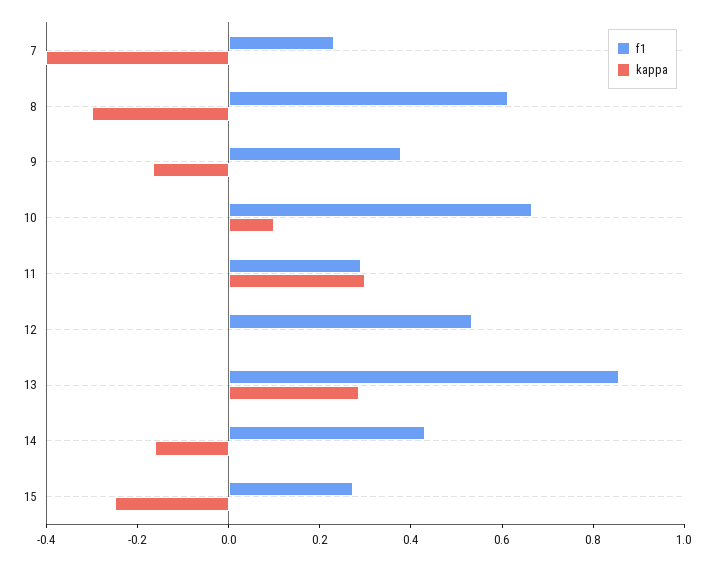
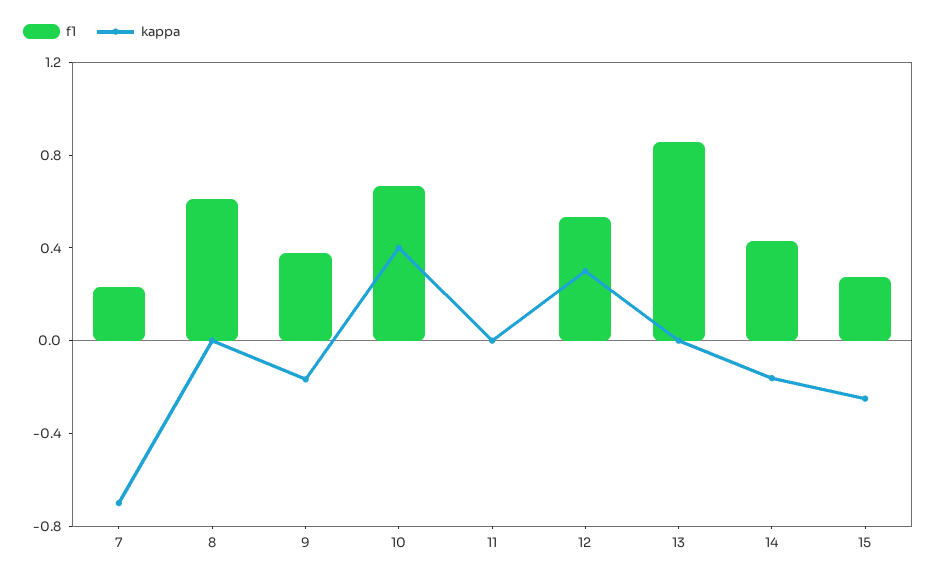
kappa, 7: -0.4 -> -0.7
kappa, 8: -0.3 -> 0
kappa, 10: 0.1 -> 0.4
f1, 11: 0.3 -> 0
kappa, 11: 0.3 -> 0
kappa, 12: 0 -> 0.3
kappa, 13: 0.3 -> 0

